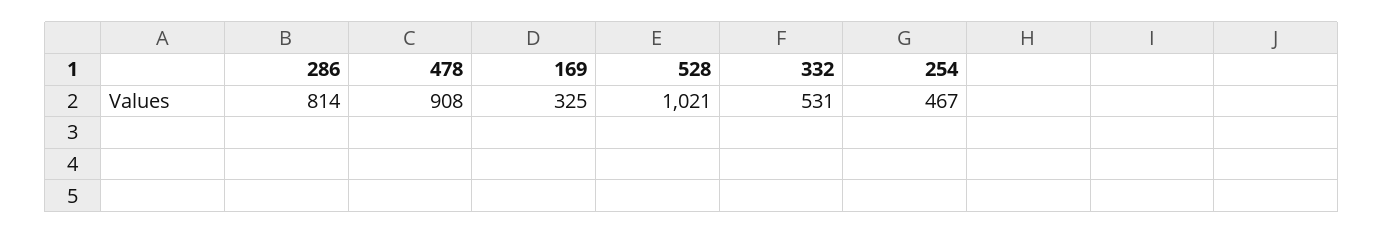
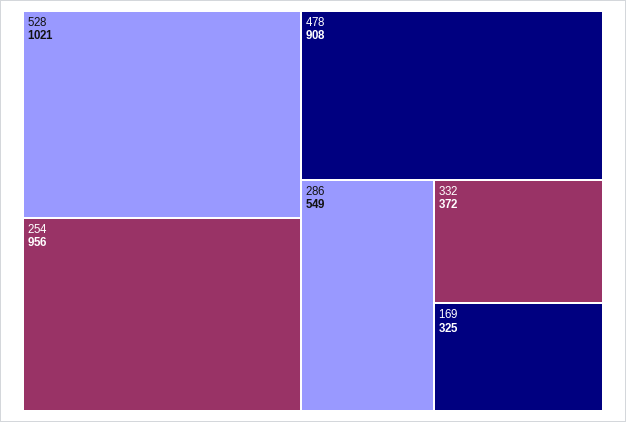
286: 814 -> 549
332: 531 -> 372
254: 467 -> 956

